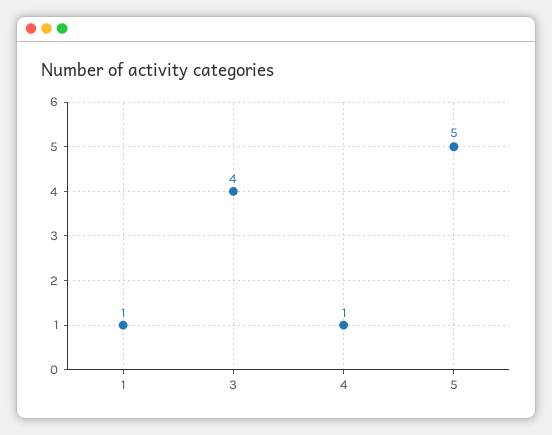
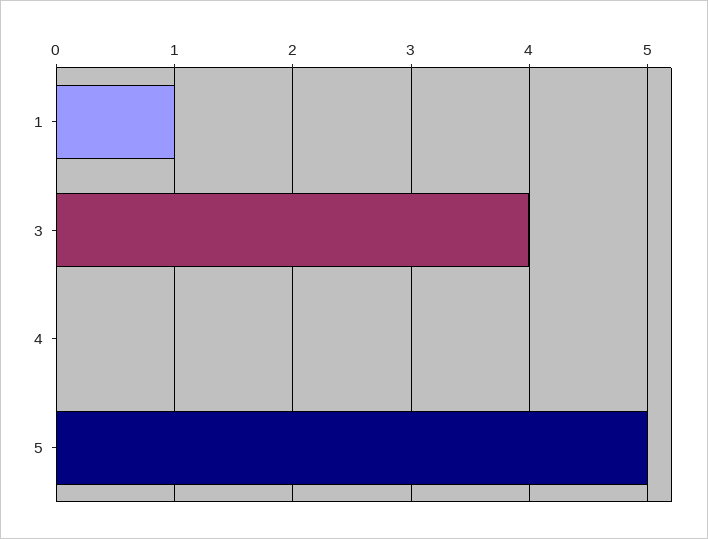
4: 1 -> 0

